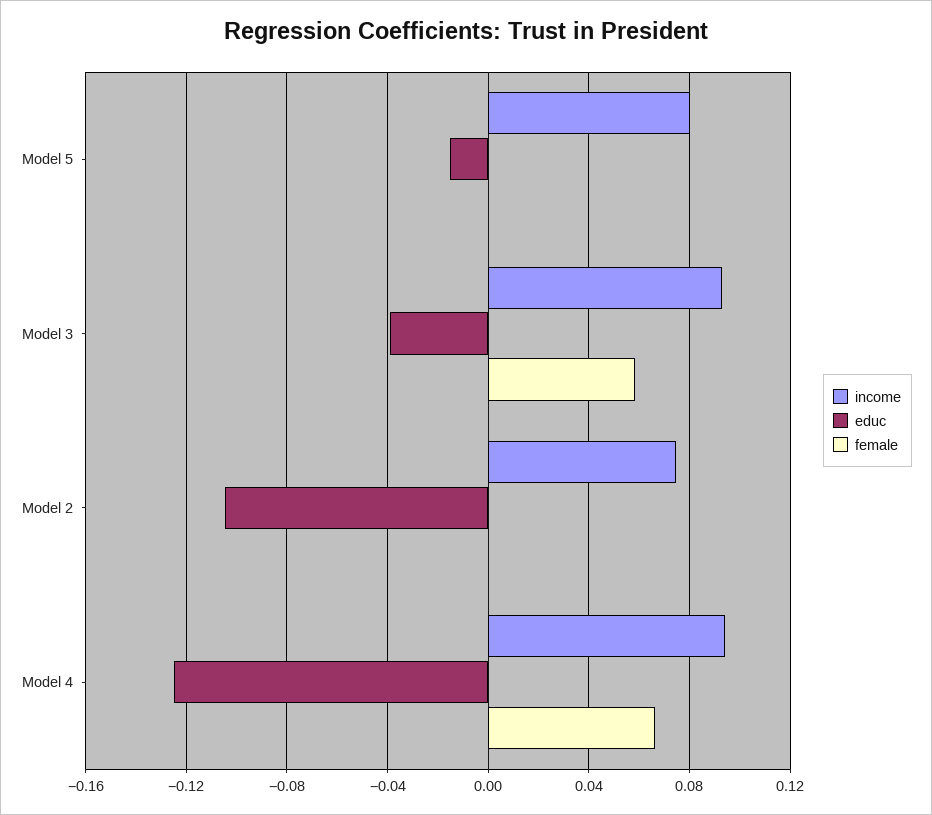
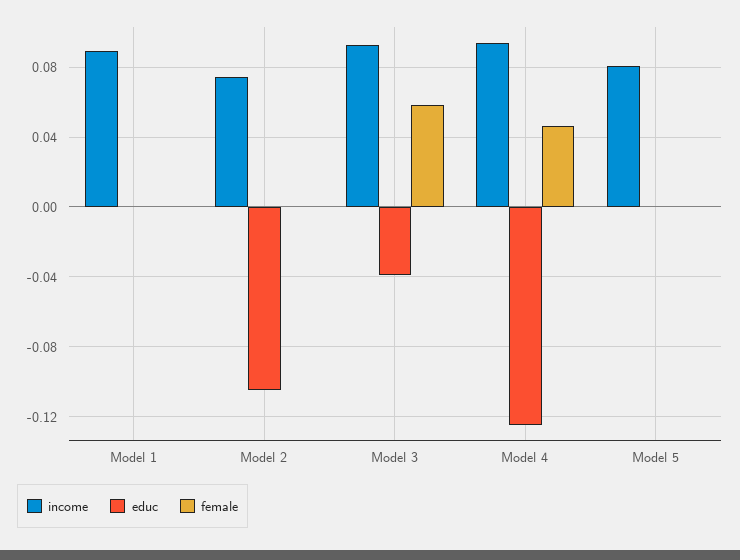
educ, Model 5: -0.015 -> 0
female, Model 4: 0.065 -> 0.045
income, Model 1: none -> 0.09
educ, Model 1: none -> 0
female, Model 1: none -> 0

